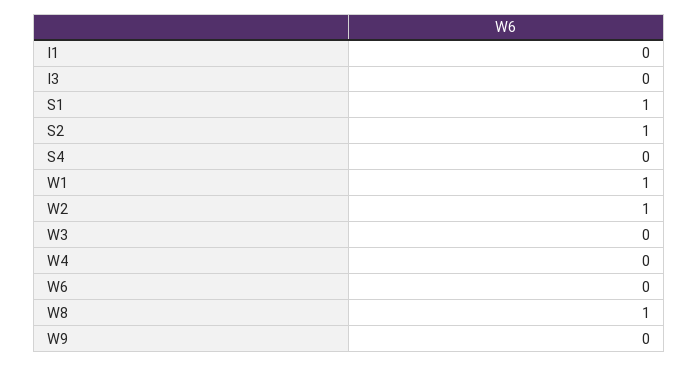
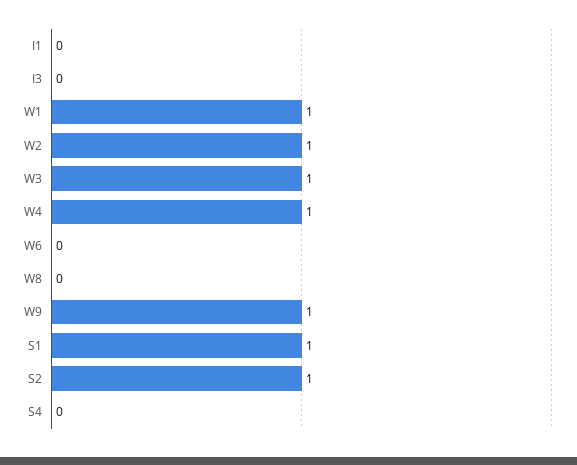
W3: 0 -> 1
W4: 0 -> 1
W8: 1 -> 0
W9: 0 -> 1

